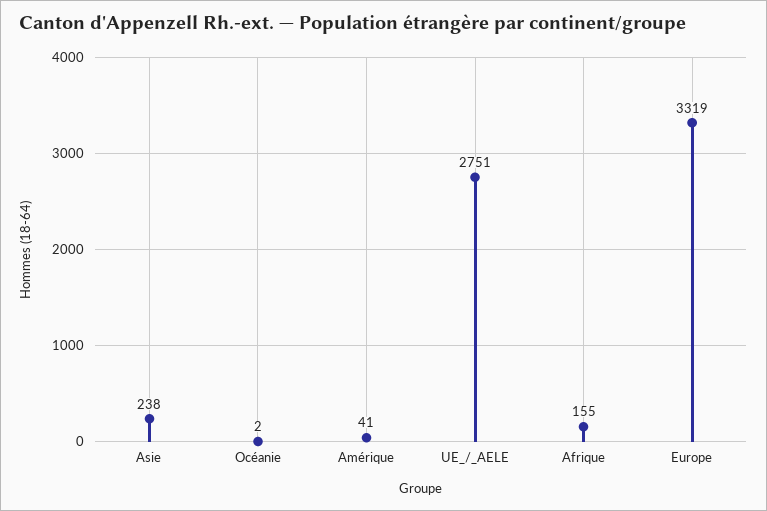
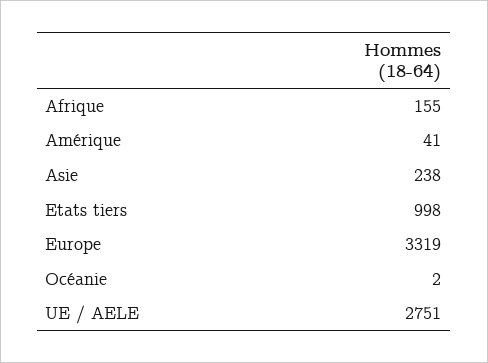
Etats tiers: none -> 998

